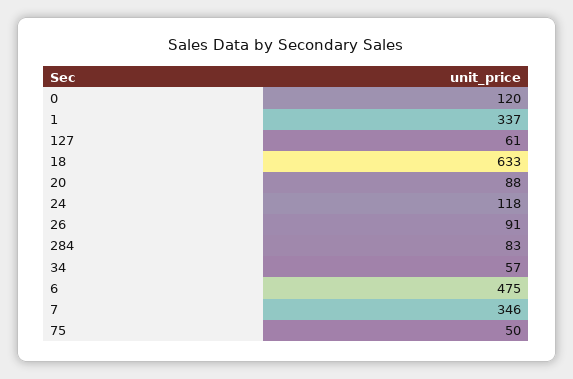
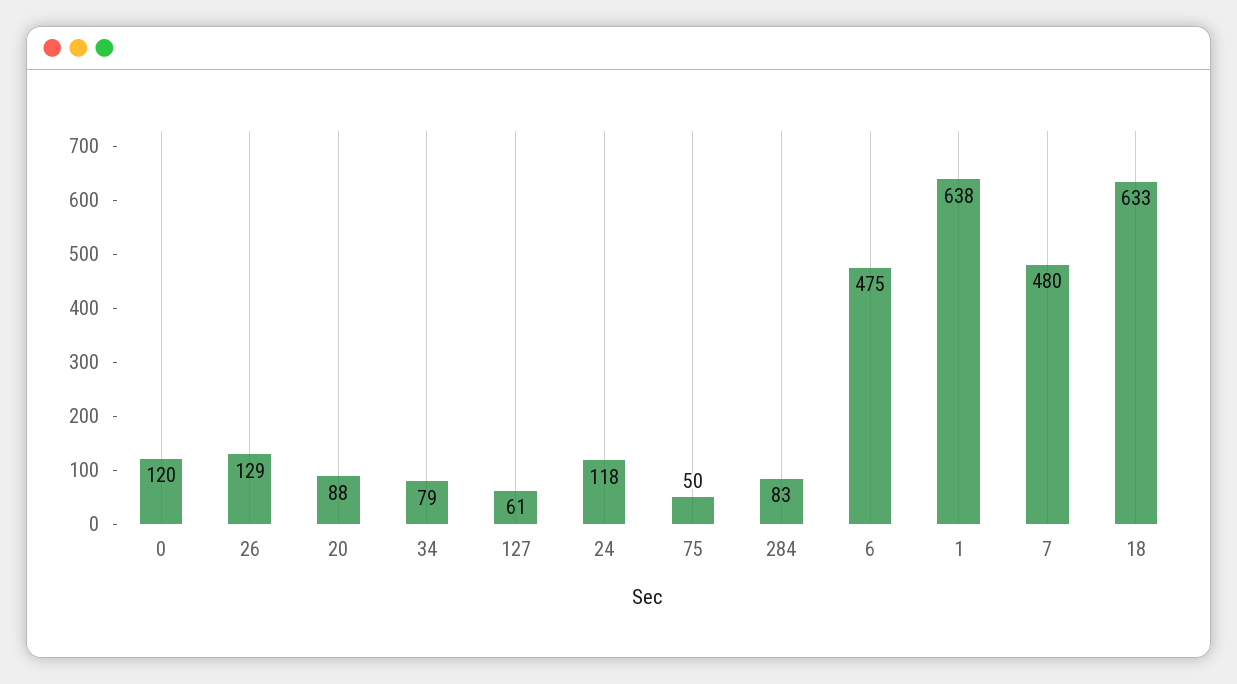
1: 337 -> 638
26: 91 -> 129
34: 57 -> 79
7: 346 -> 480

